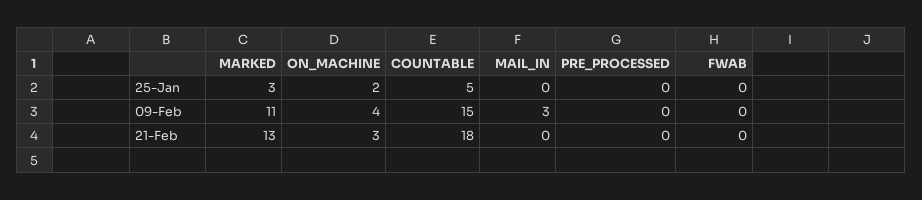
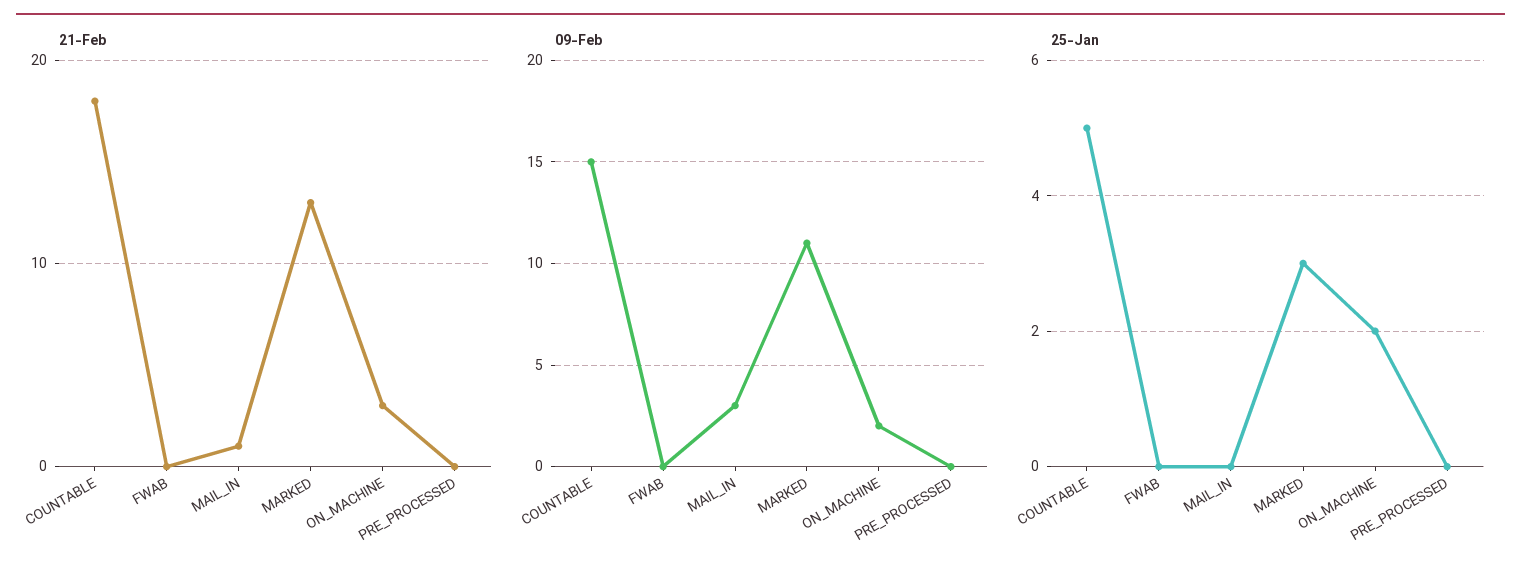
09-Feb, ON_MACHINE: 4 -> 2
21-Feb, MAIL_IN: 0 -> 1

